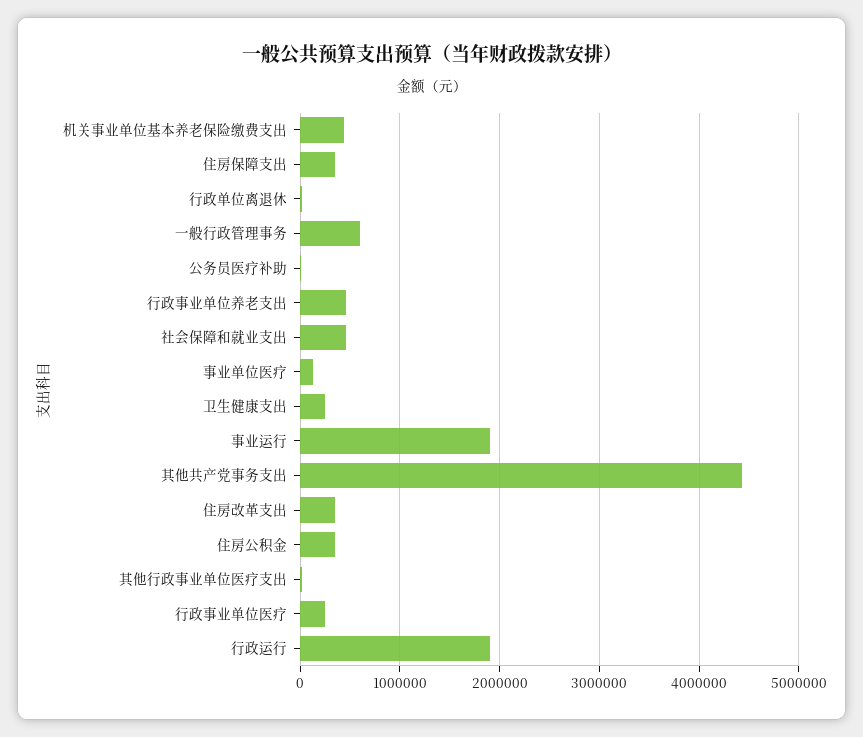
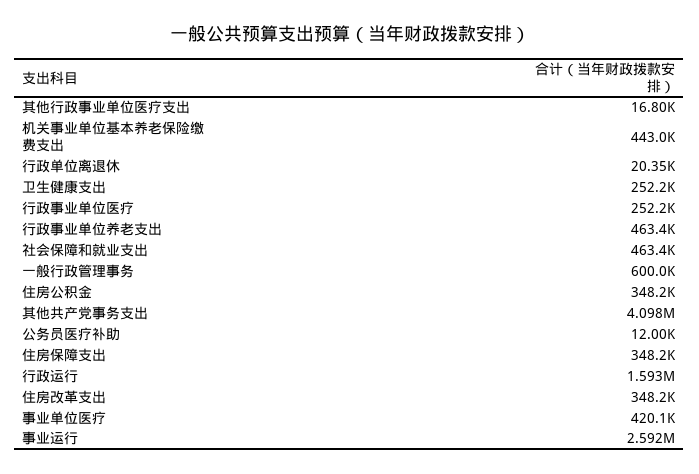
事业单位医疗: 100000 -> 420100
事业运行: 1900000 -> 2592000
其他共产党事务支出: 4400000 -> 4098000
行政运行: 1900000 -> 1593000

